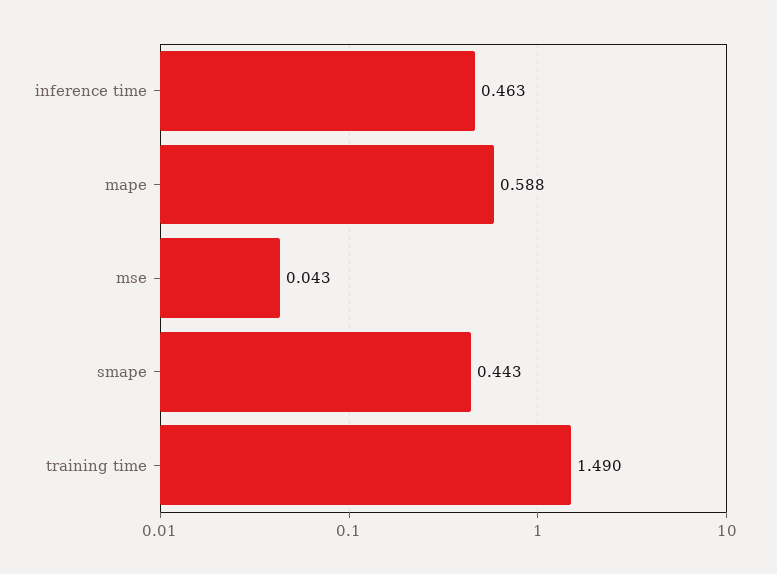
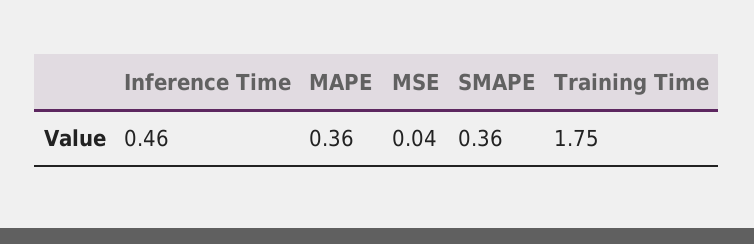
mape: 0.588 -> 0.36
smape: 0.443 -> 0.36
training time: 1.49 -> 1.75

